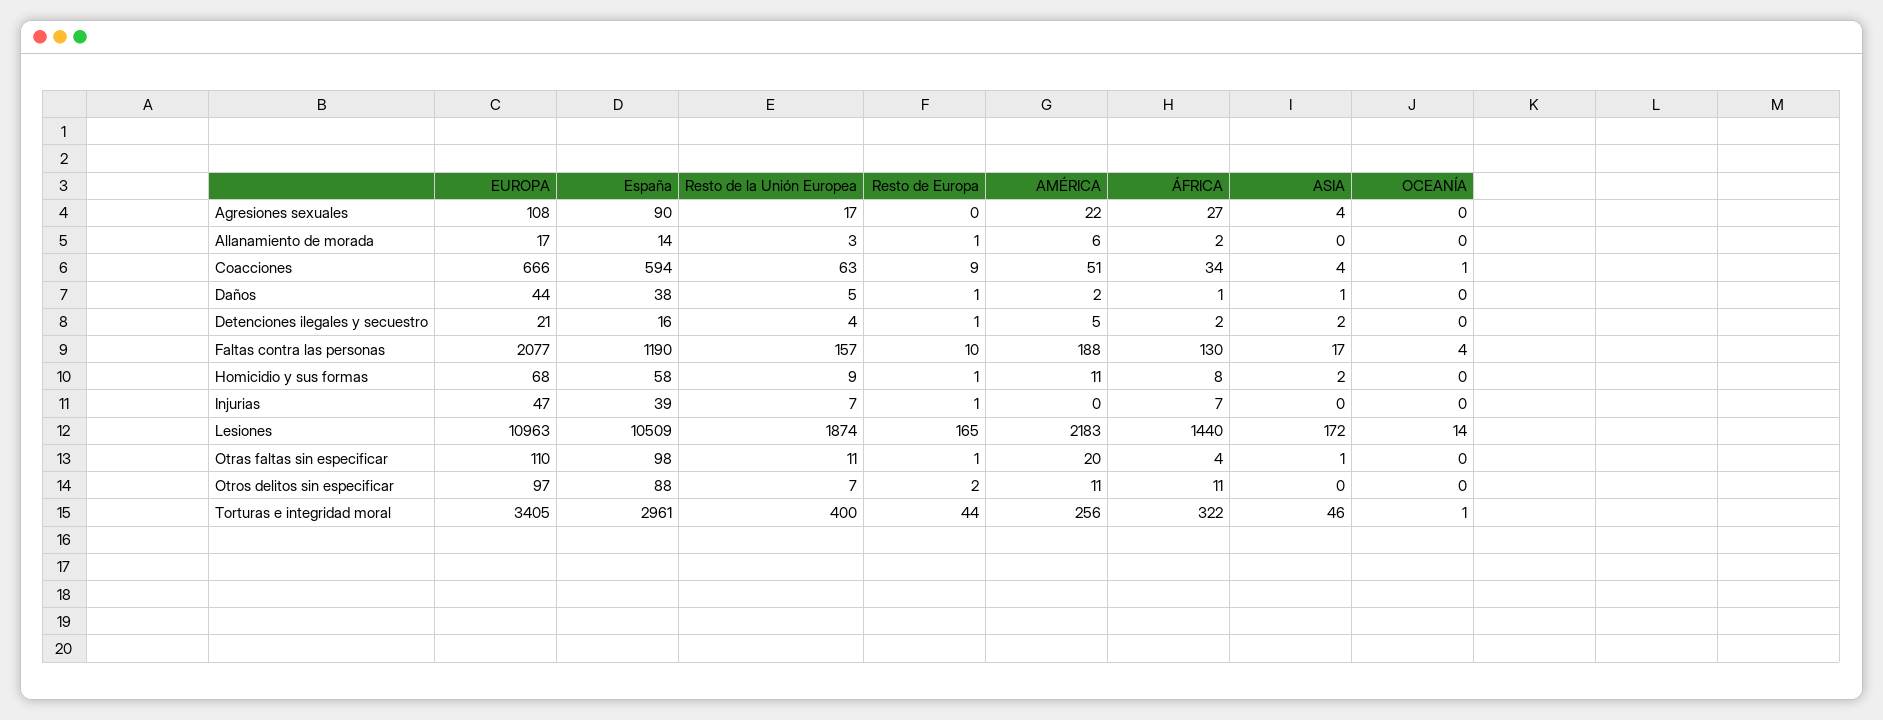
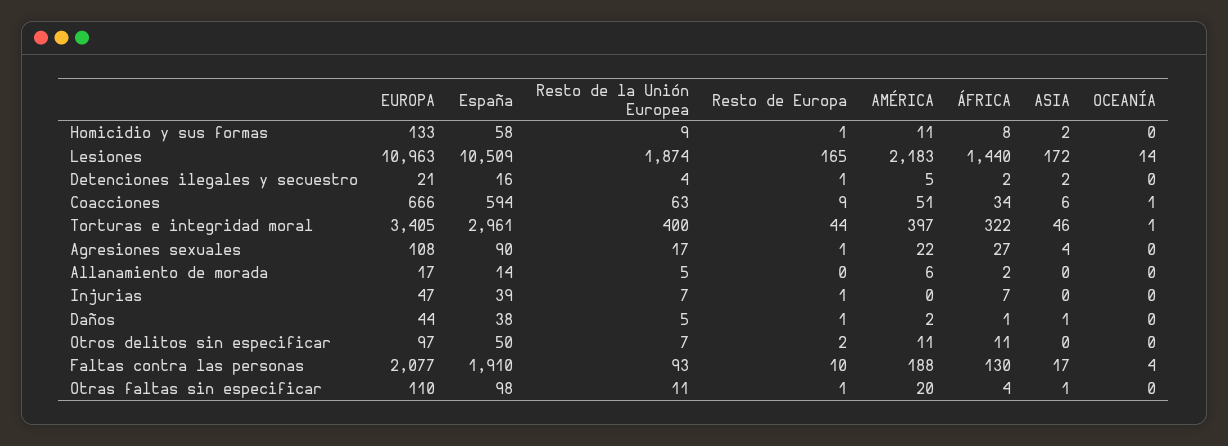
Resto de Europa, Agresiones sexuales: 0 -> 1
Resto de la Unión Europea, Allanamiento de morada: 3 -> 5
Resto de Europa, Allanamiento de morada: 1 -> 0
ASIA, Coacciones: 4 -> 6
España, Faltas contra las personas: 1190 -> 1910
Resto de la Unión Europea, Faltas contra las personas: 157 -> 93
EUROPA, Homicidio y sus formas: 68 -> 133
España, Otros delitos sin especificar: 88 -> 50
AMÉRICA, Torturas e integridad moral: 256 -> 397

